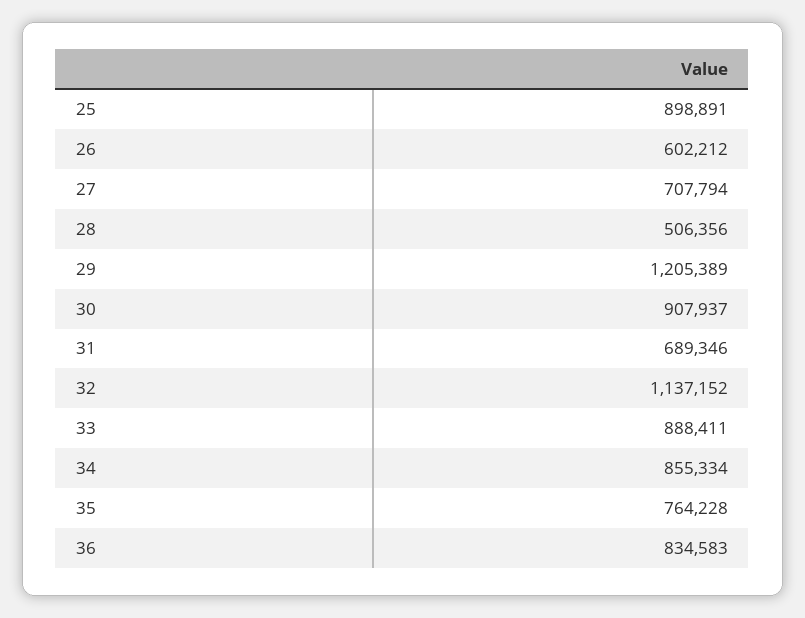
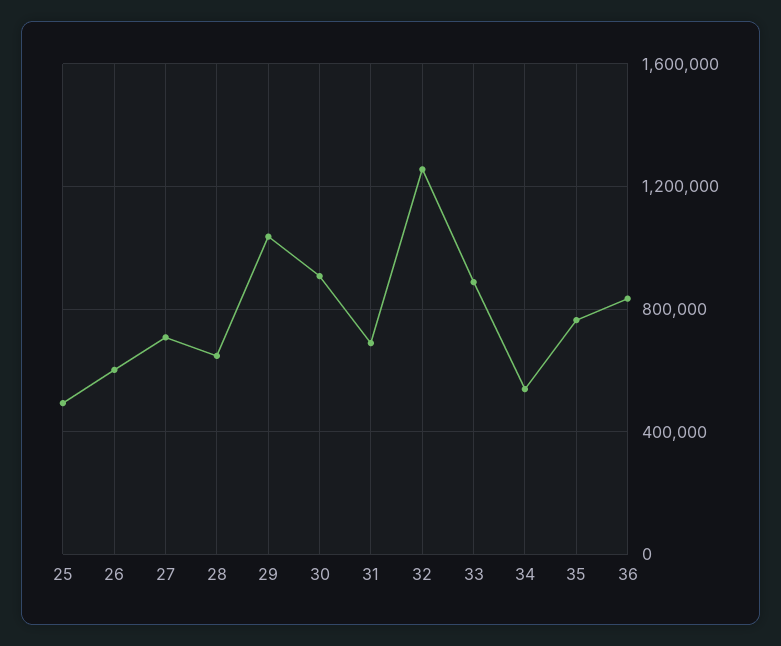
25: 898891 -> 500000
28: 506356 -> 650000
29: 1205389 -> 1050000
32: 1137152 -> 1250000
34: 855334 -> 550000

